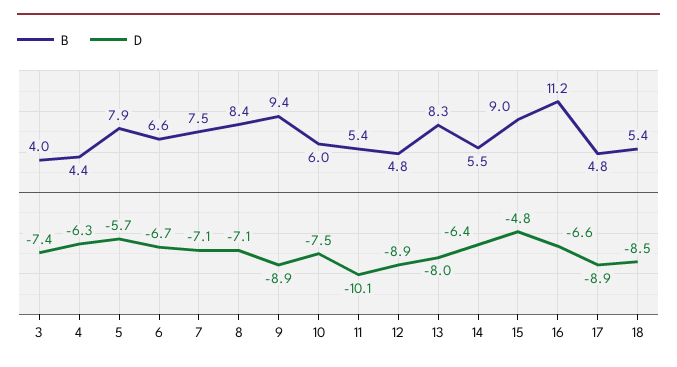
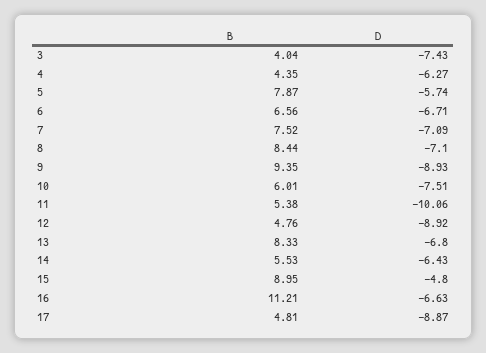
D, 13: -8 -> -6.8
B, 18: 5.4 -> none
D, 18: -8.5 -> none

